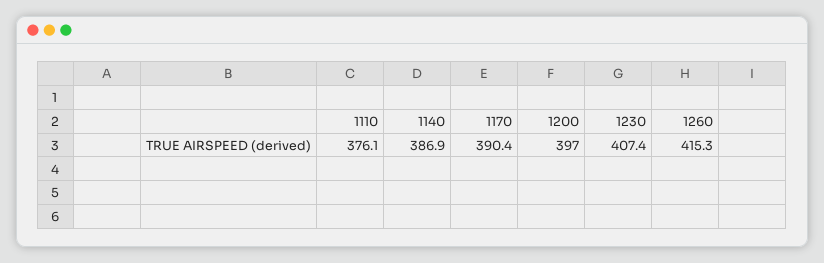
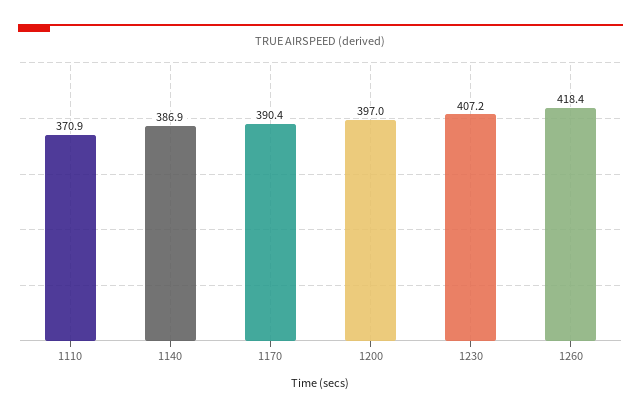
1110: 376.1 -> 370.9
1230: 407.4 -> 407.2
1260: 415.3 -> 418.4

